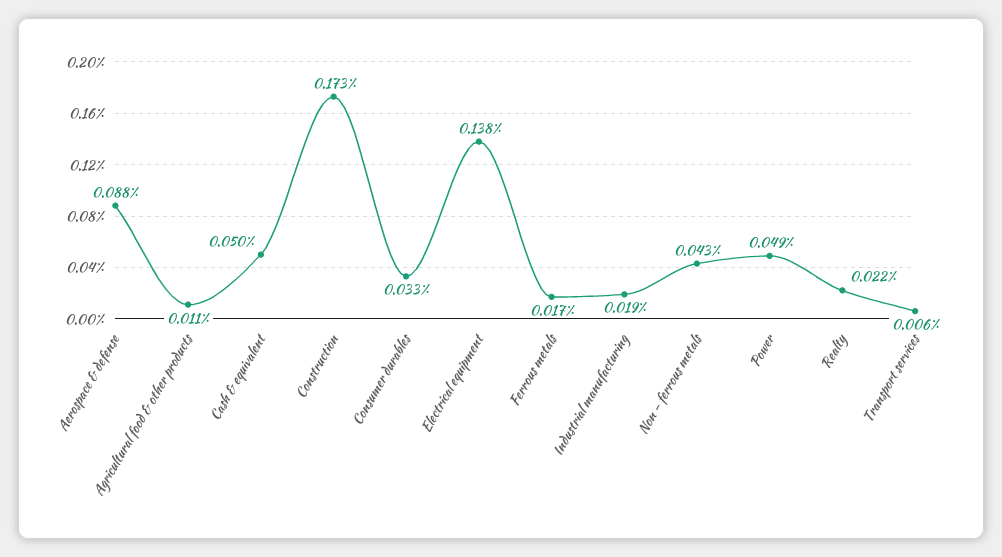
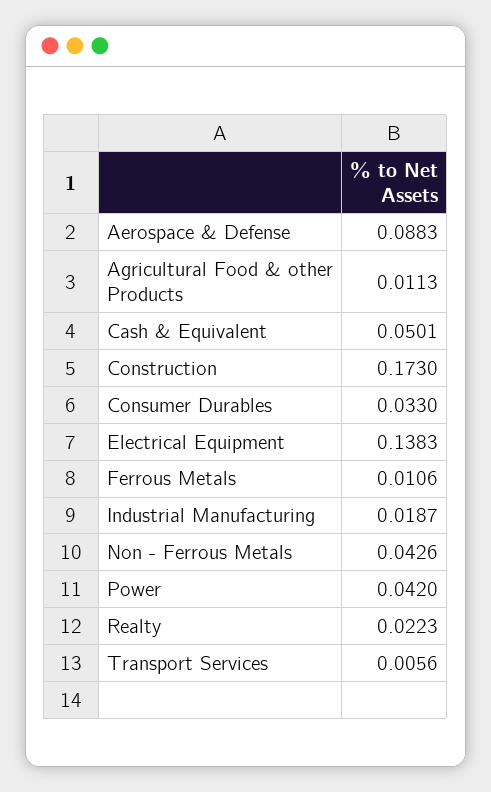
Ferrous metals: 0.017 -> 0.0106
Power: 0.049 -> 0.042

